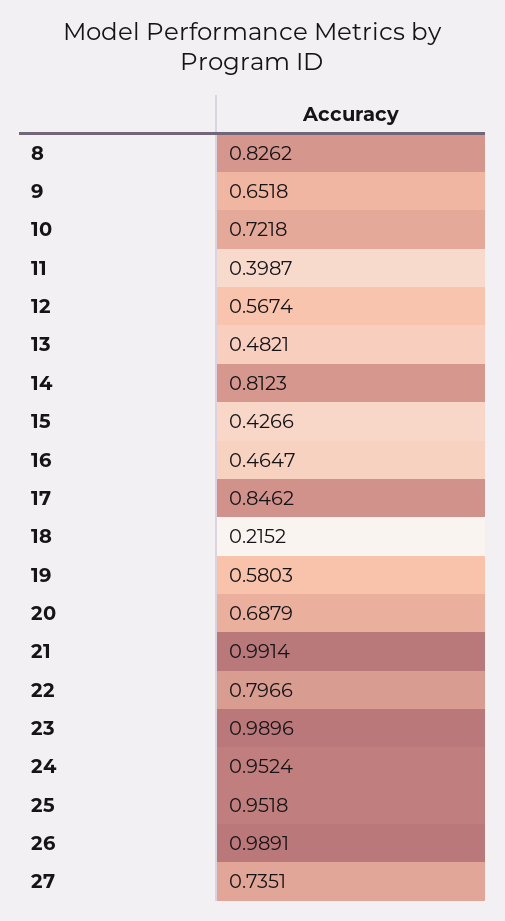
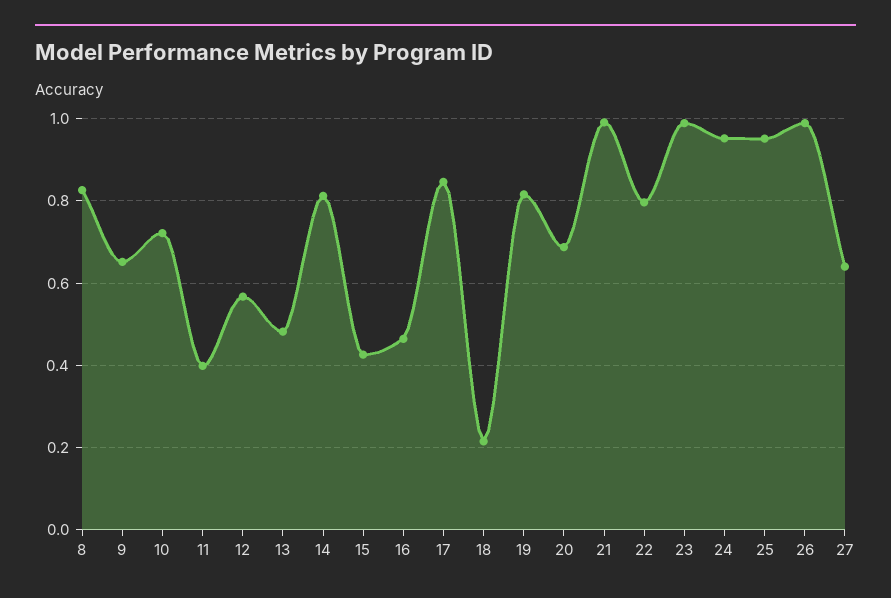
19: 0.5803 -> 0.82
27: 0.7351 -> 0.64

